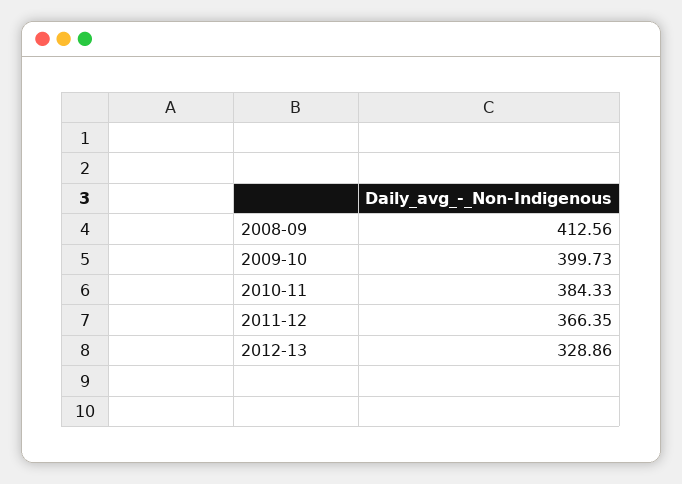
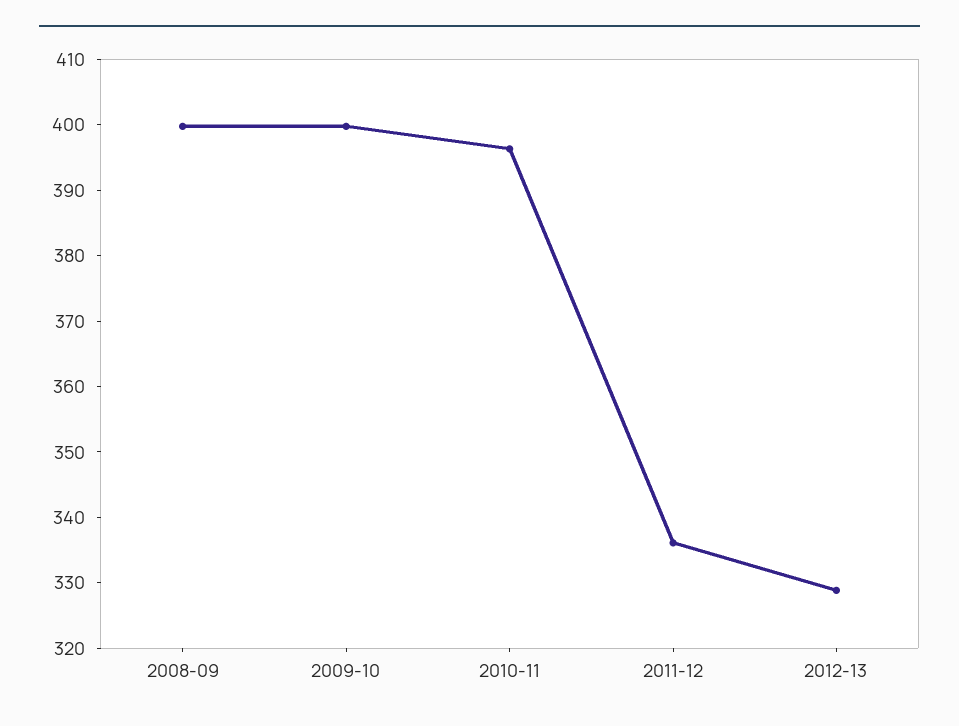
2008-09: 412.56 -> 400
2010-11: 384.33 -> 396
2011-12: 366.35 -> 336

